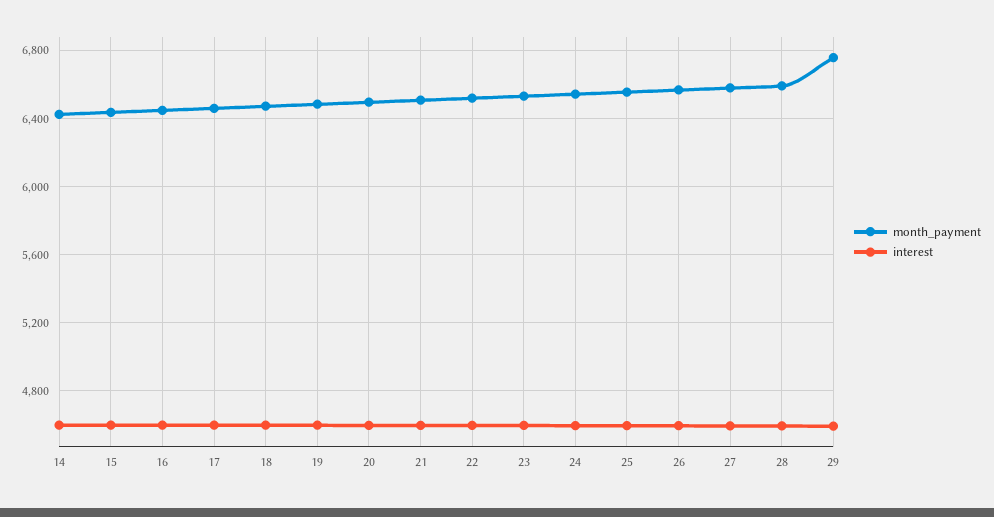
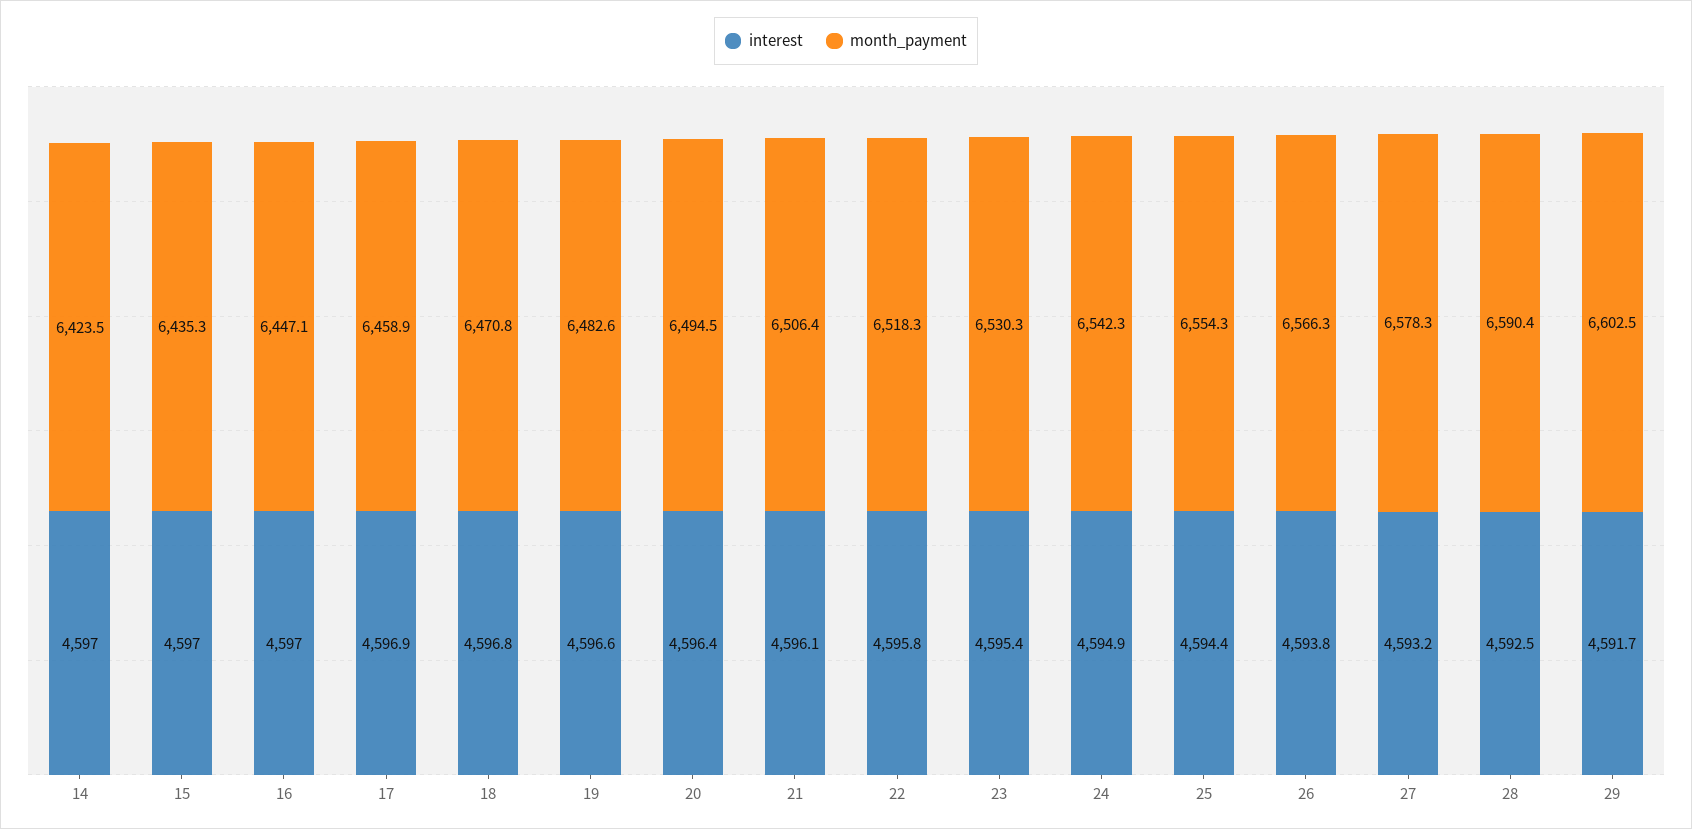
month_payment, 29: 6750 -> 6602.5

